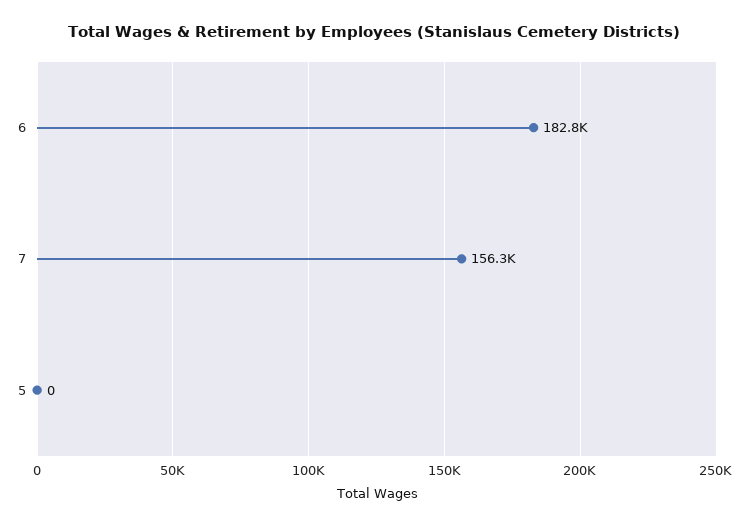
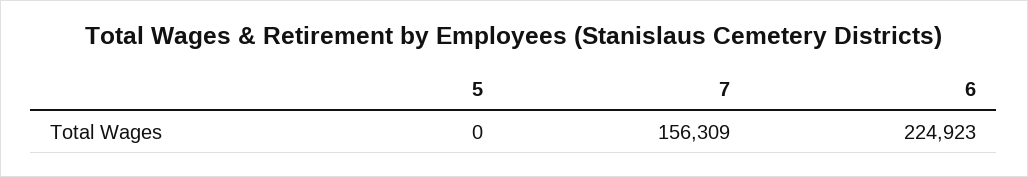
6: 182800 -> 224923

